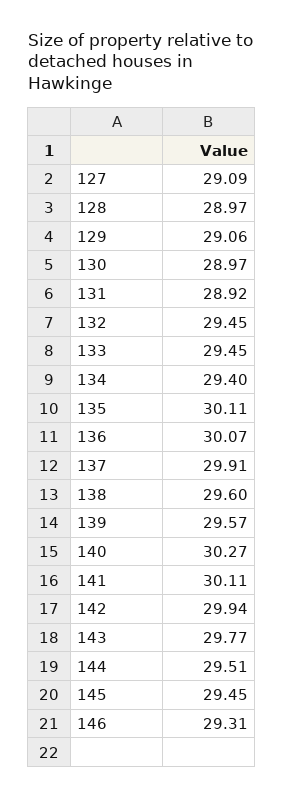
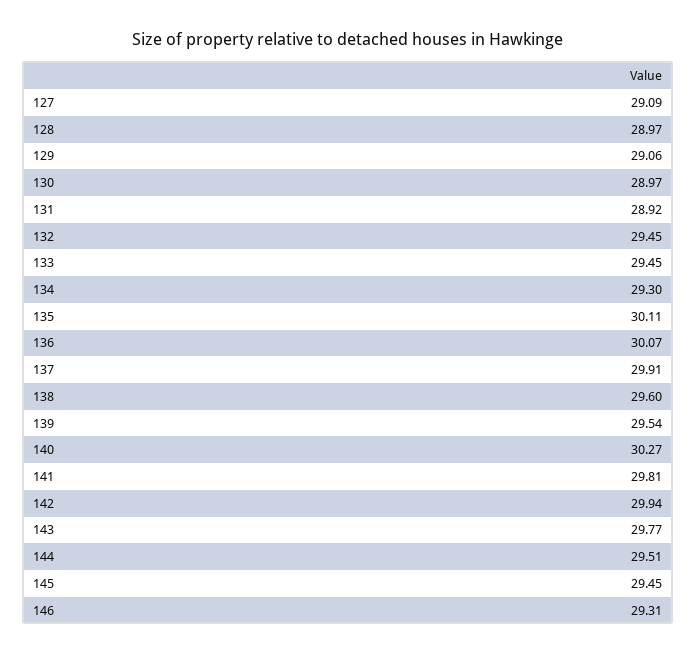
134: 29.4 -> 29.3
139: 29.57 -> 29.54
141: 30.11 -> 29.81

